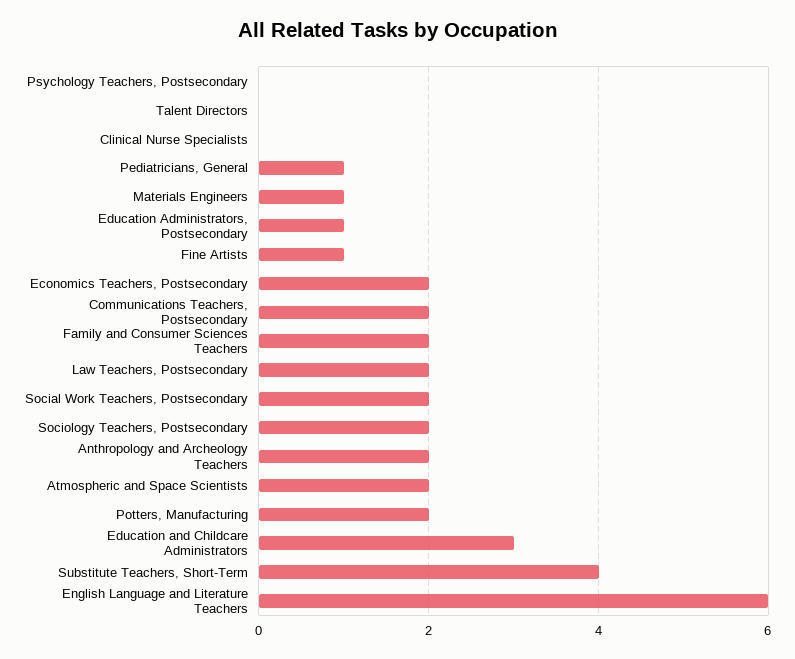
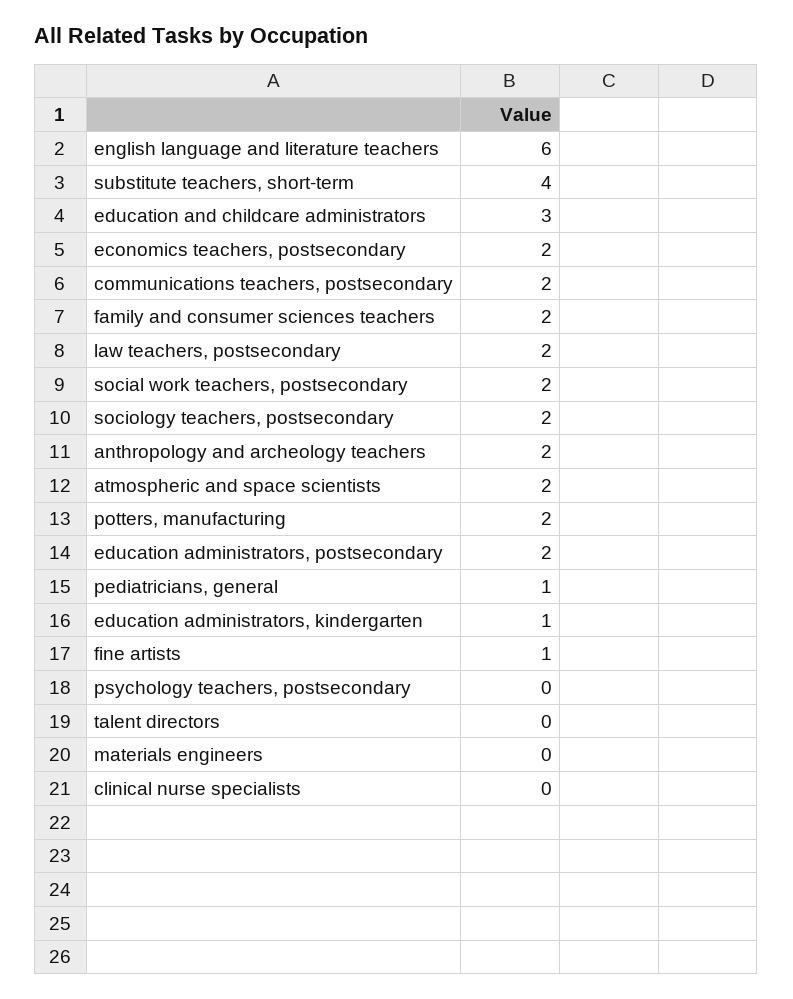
Materials Engineers: 1 -> 0
Education Administrators, Postsecondary: 1 -> 2
education administrators, kindergarten: none -> 1

